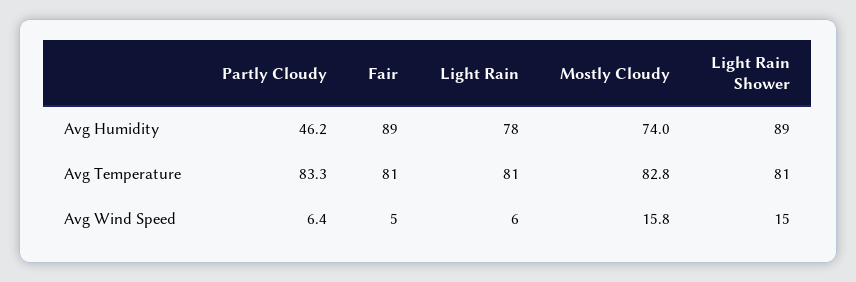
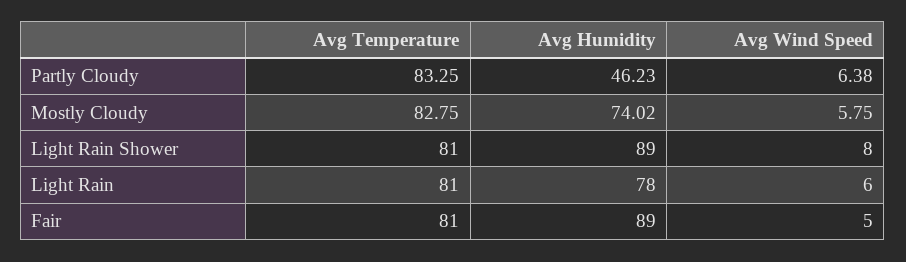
Mostly Cloudy, Avg Wind Speed: 15.8 -> 5.75
Light Rain Shower, Avg Wind Speed: 15 -> 8

